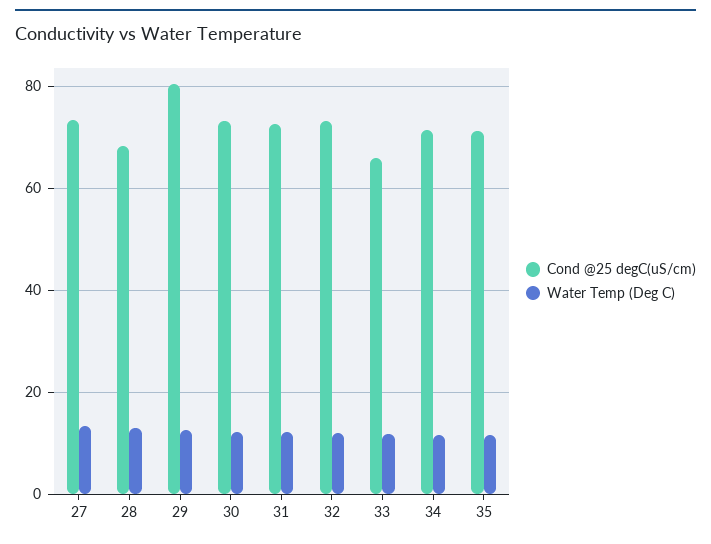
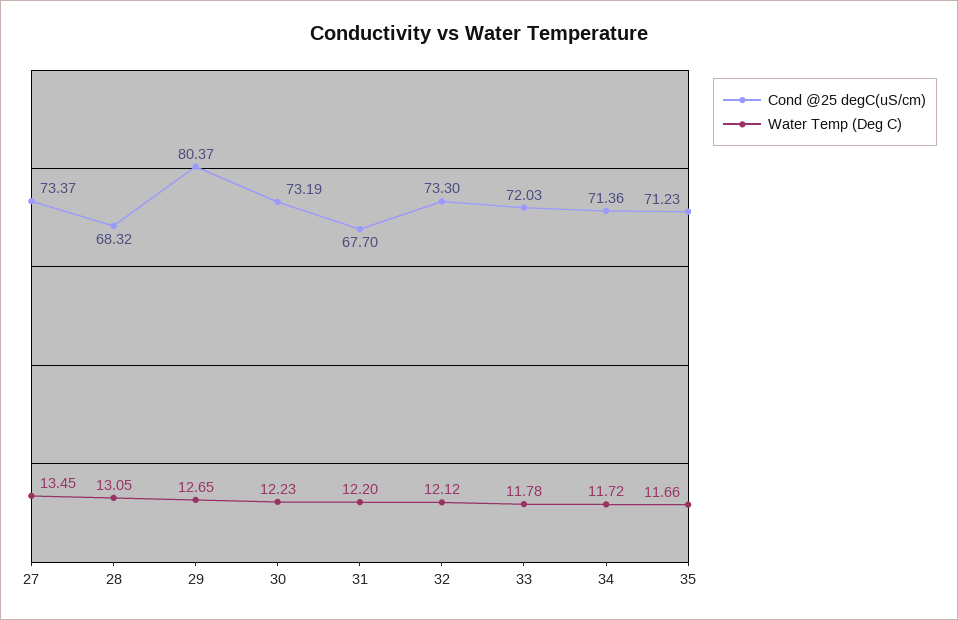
Cond @25 degC(uS/cm), 31: 72 -> 67.7
Cond @25 degC(uS/cm), 33: 66 -> 72.03

